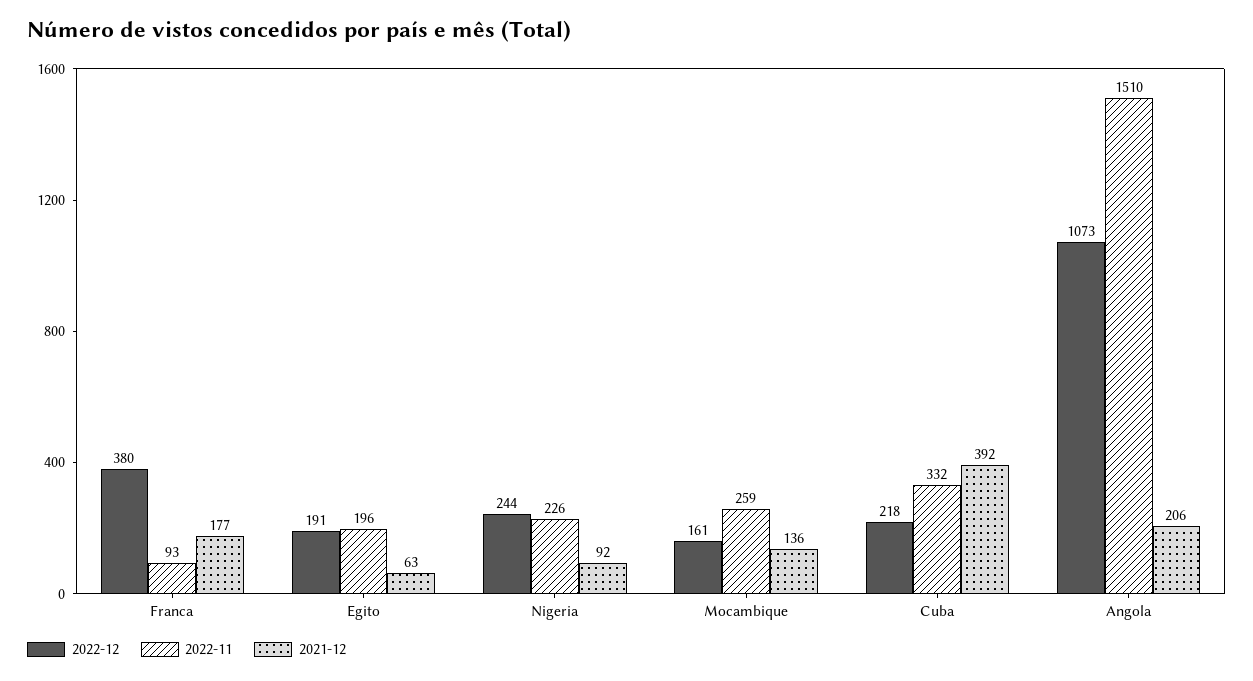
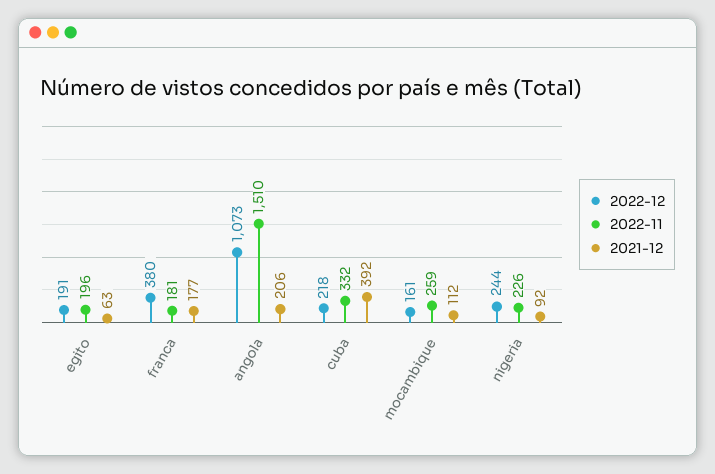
2022-11, Franca: 93 -> 181
2021-12, Mocambique: 136 -> 112

